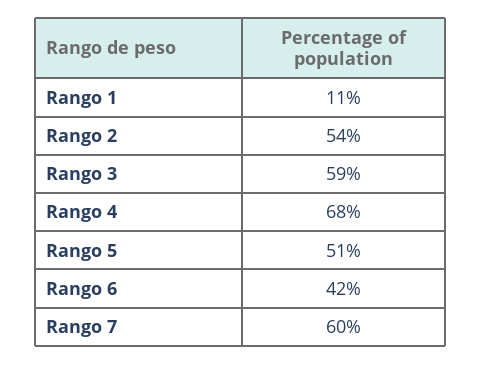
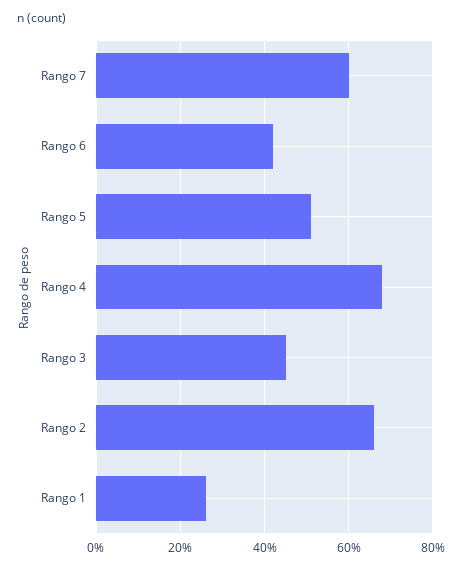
Rango 1: 11 -> 25
Rango 2: 54 -> 65
Rango 3: 59 -> 45

